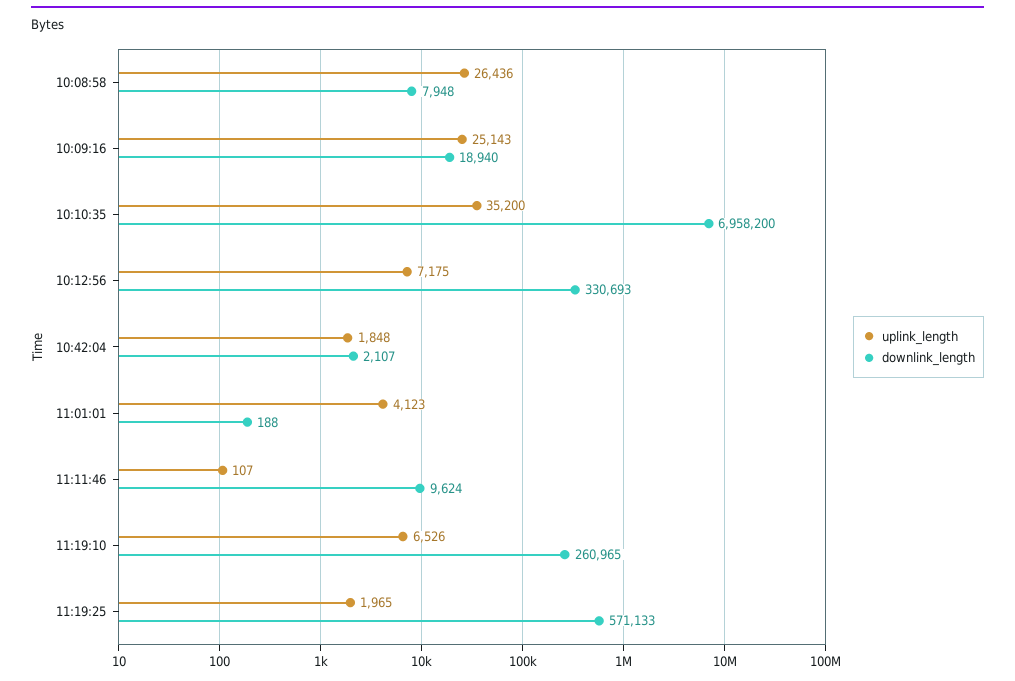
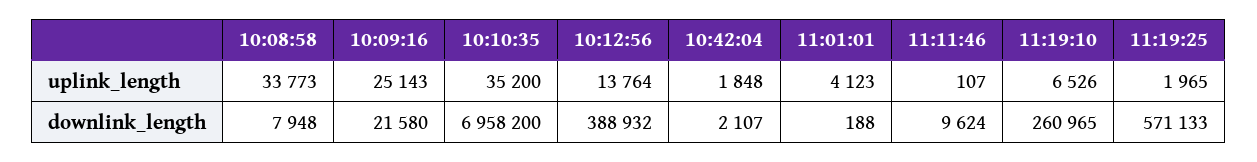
uplink_length, 10:08:58: 26436 -> 33773
downlink_length, 10:09:16: 18940 -> 21580
uplink_length, 10:12:56: 7175 -> 13764
downlink_length, 10:12:56: 330693 -> 388932

